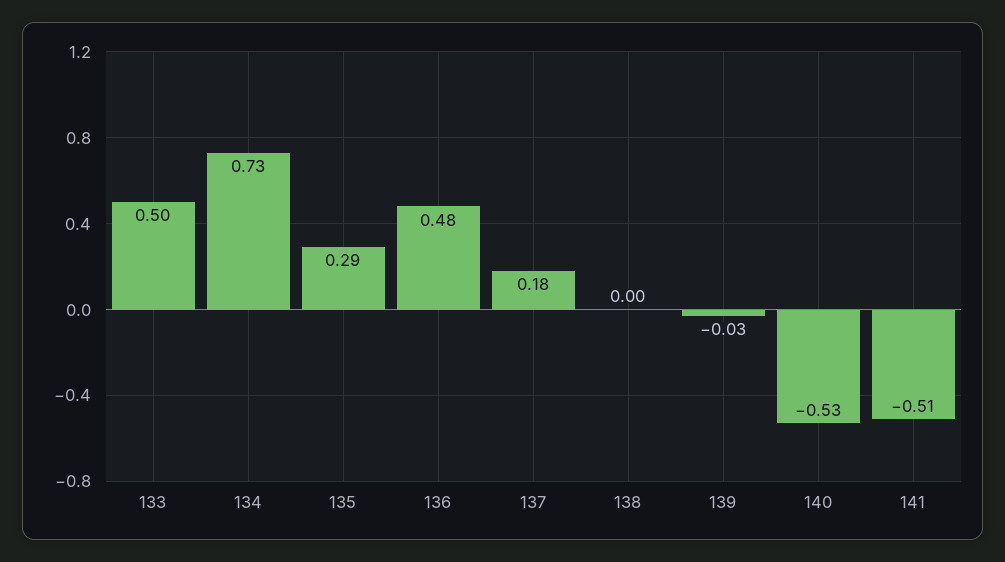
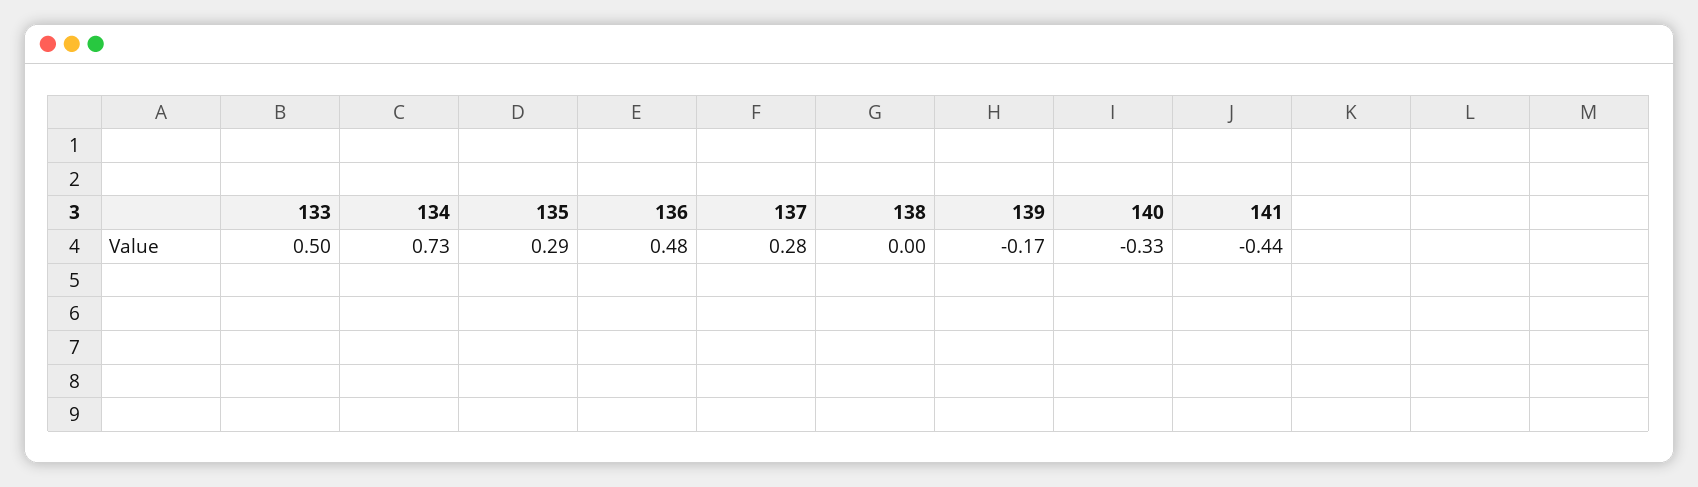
137: 0.18 -> 0.28
139: -0.03 -> -0.17
140: -0.53 -> -0.33
141: -0.51 -> -0.44

